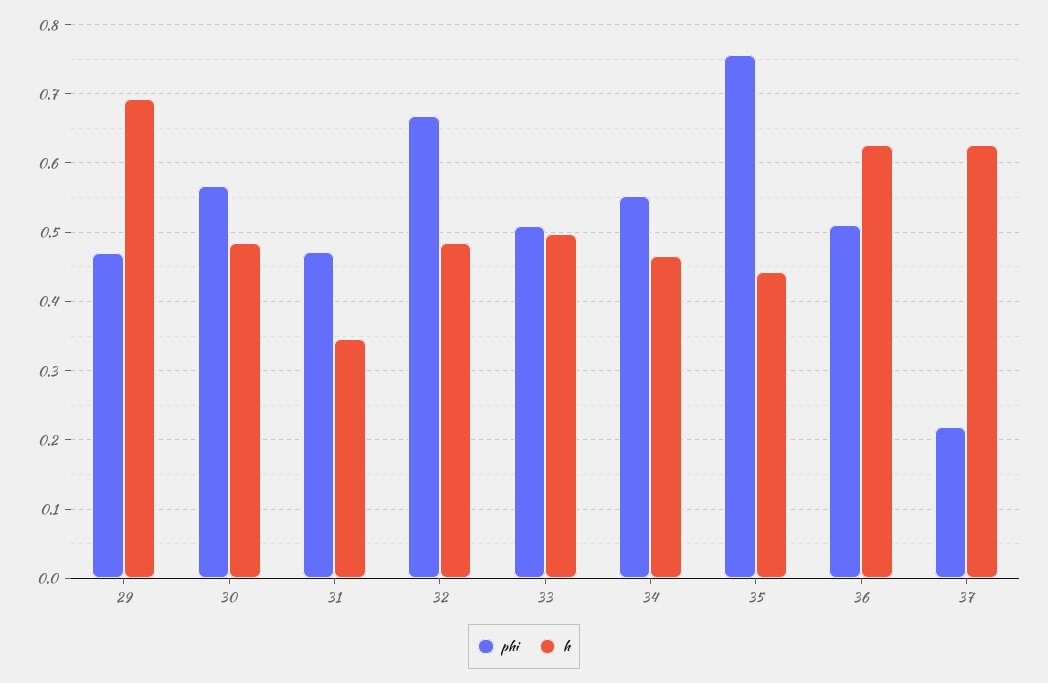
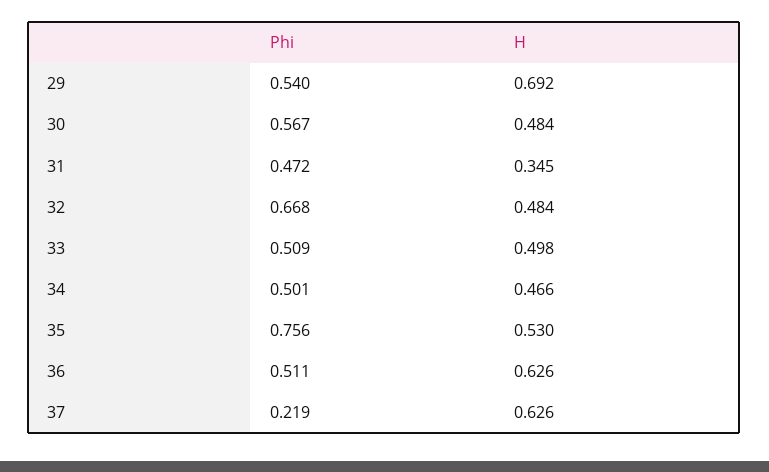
phi, 29: 0.47 -> 0.54
phi, 34: 0.55 -> 0.501
h, 35: 0.44 -> 0.53

